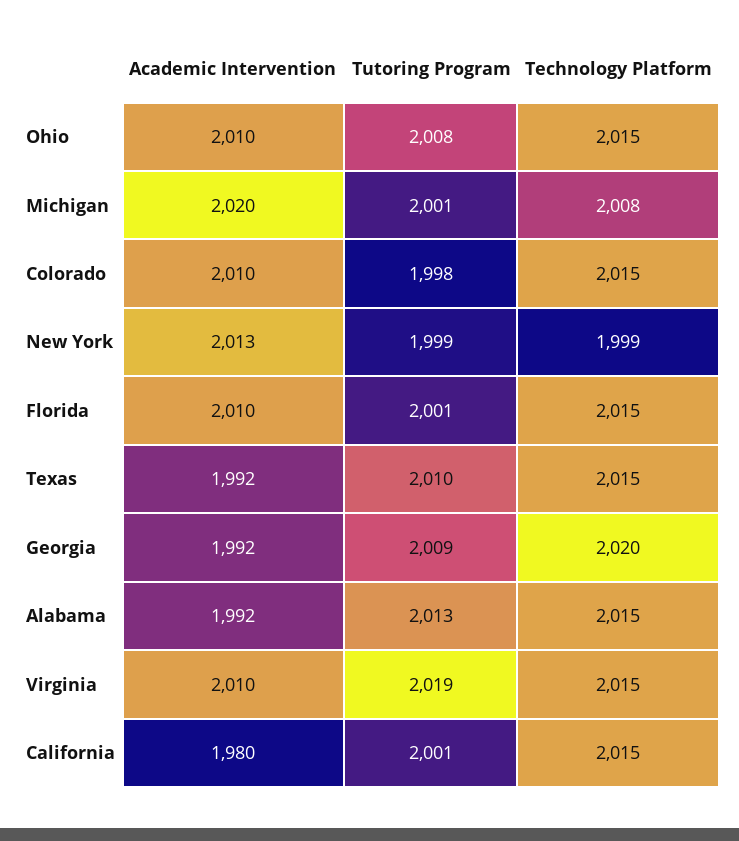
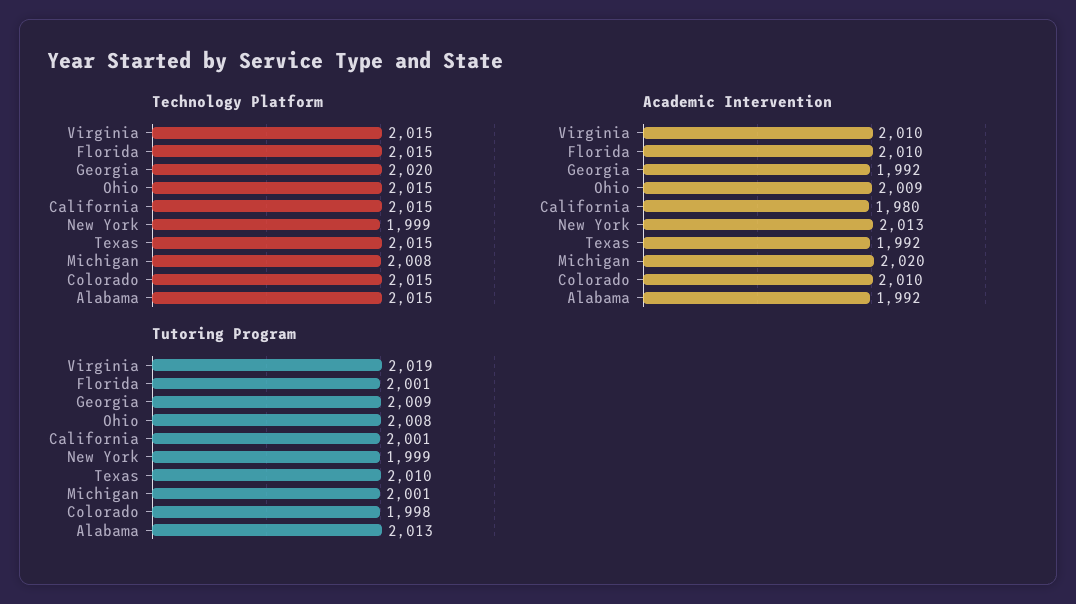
Academic Intervention, Ohio: 2010 -> 2009

